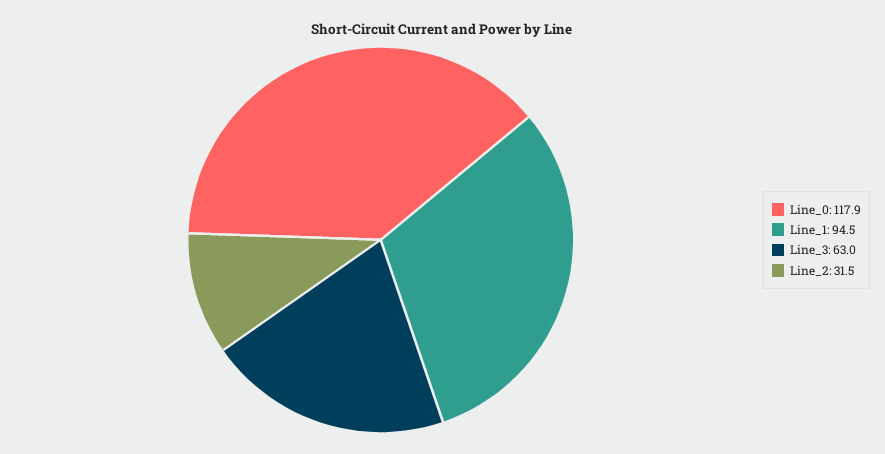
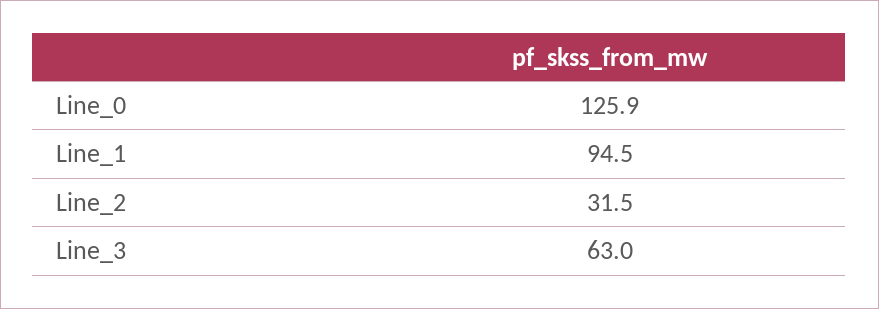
Line_0: 117.9 -> 125.9

